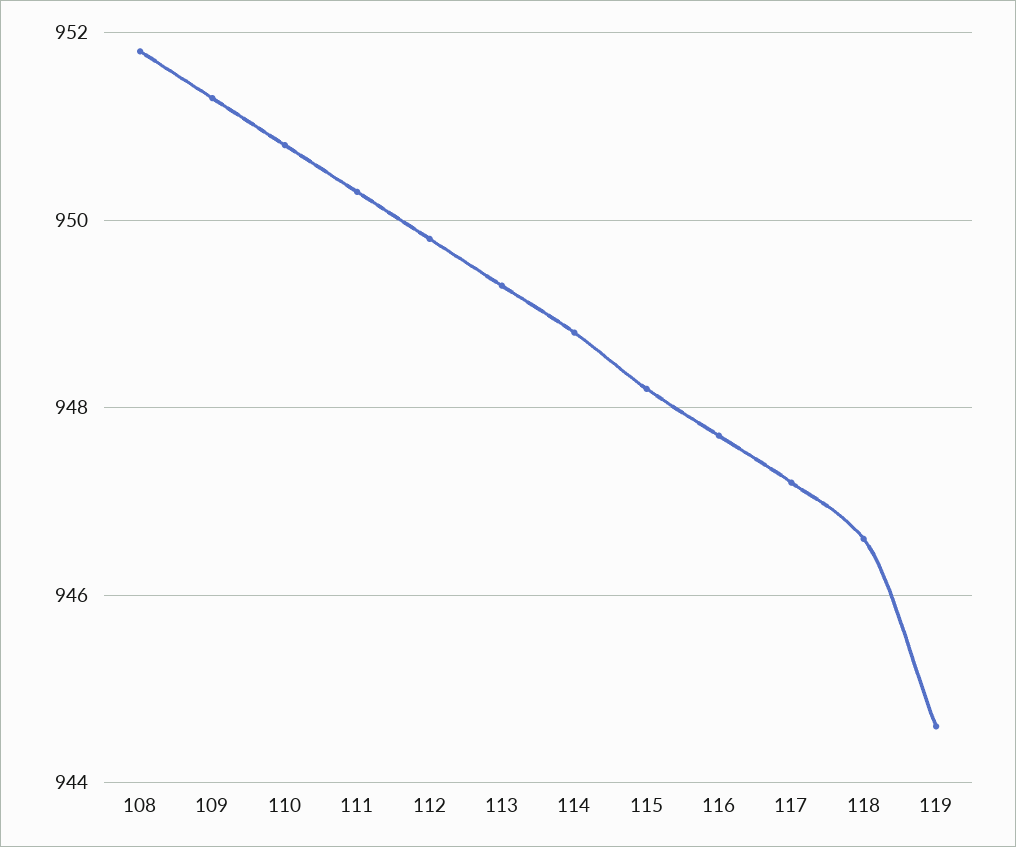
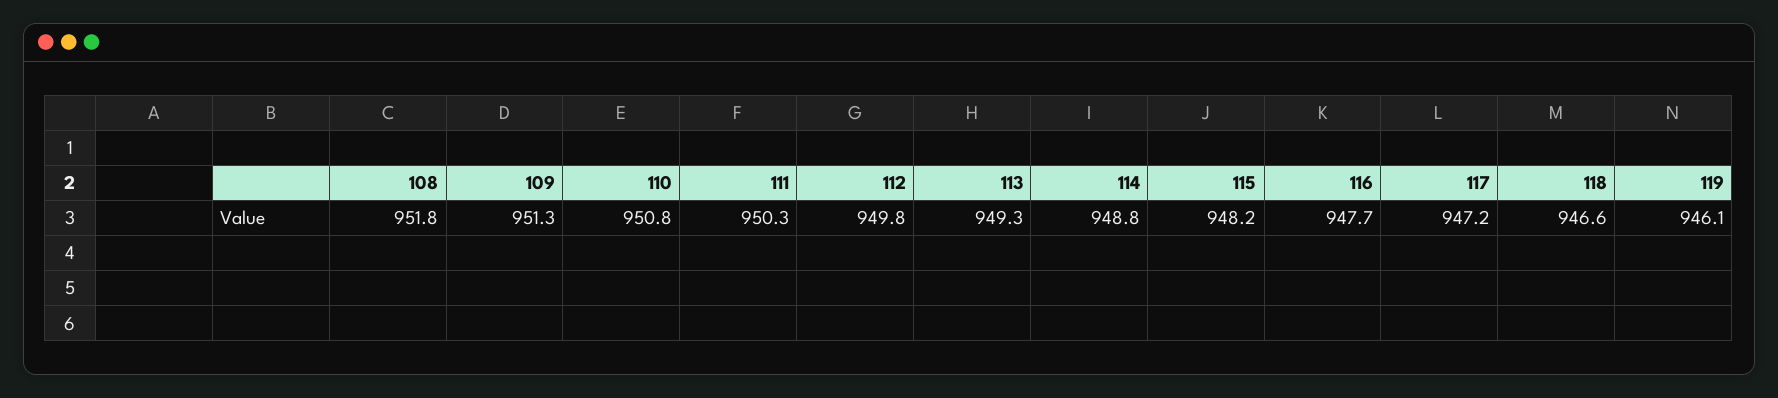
119: 944.5 -> 946.1

